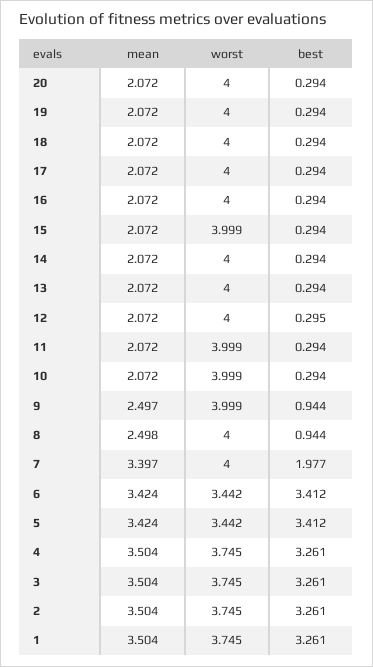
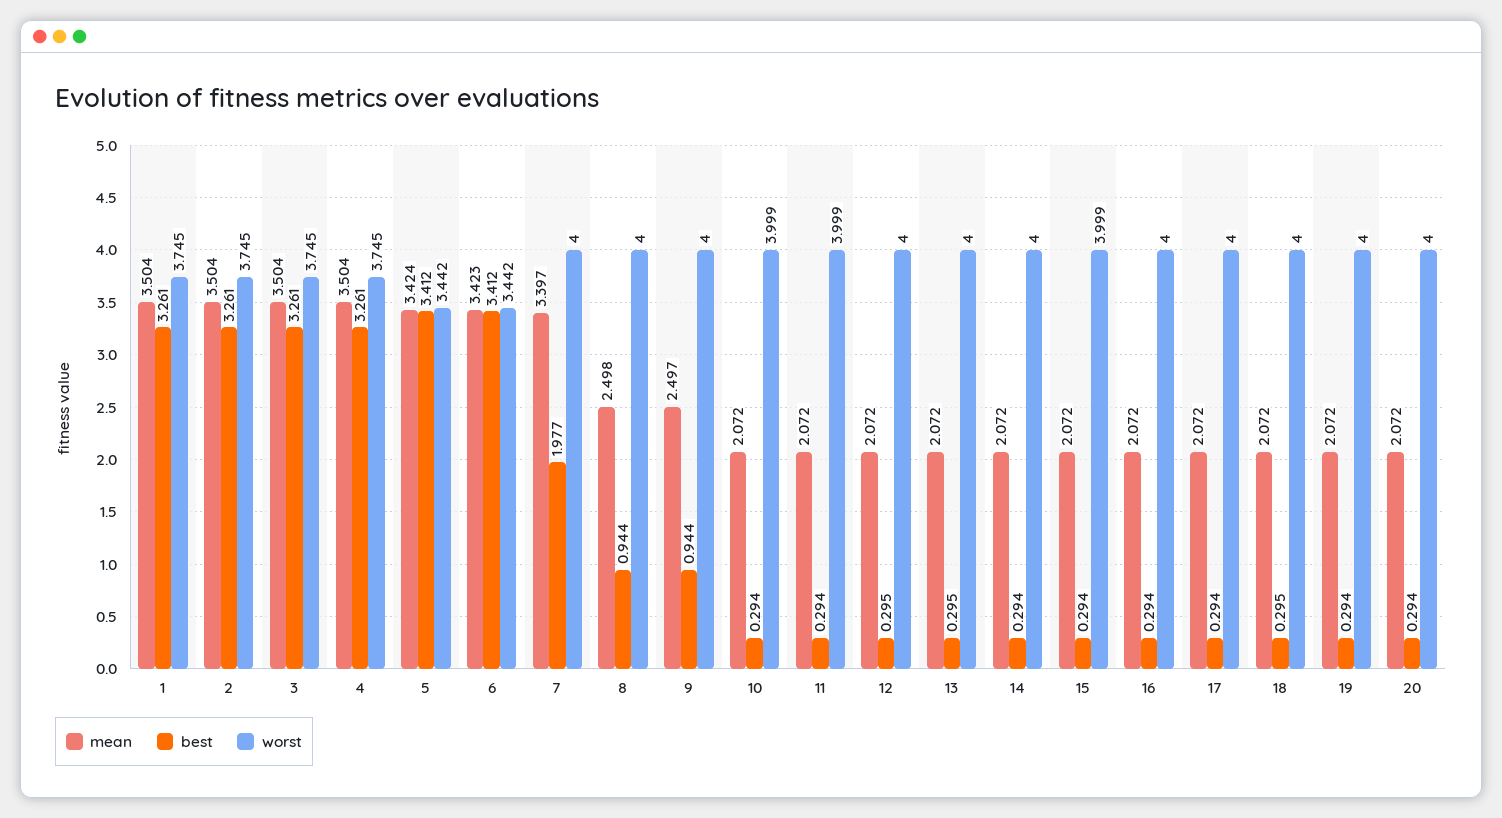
best, 18: 0.294 -> 0.295
best, 13: 0.294 -> 0.295
worst, 9: 3.999 -> 4
mean, 6: 3.424 -> 3.423

